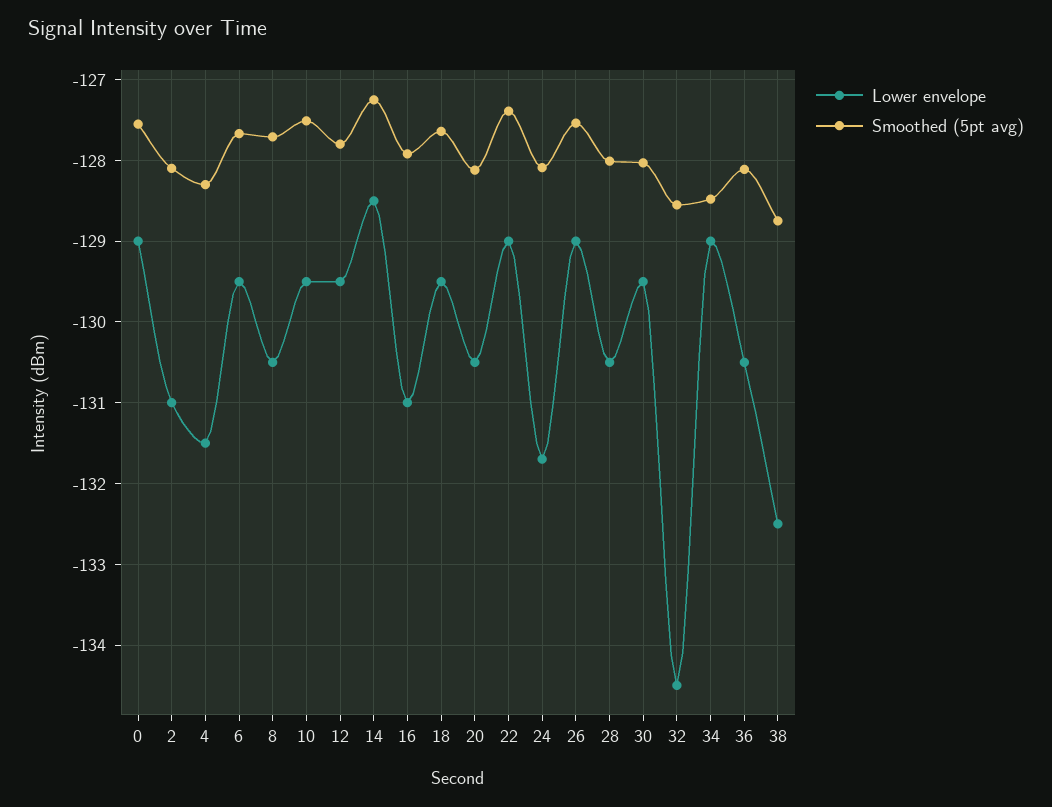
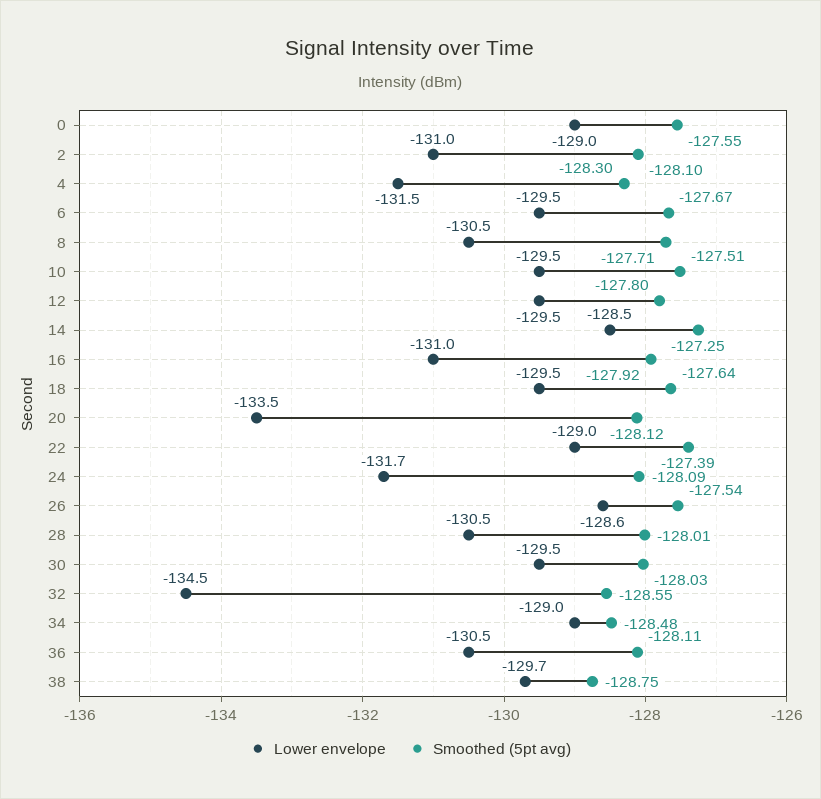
Lower envelope, 20: -130.5 -> -133.5
Lower envelope, 26: -129 -> -128.6
Lower envelope, 38: -132.5 -> -129.7

